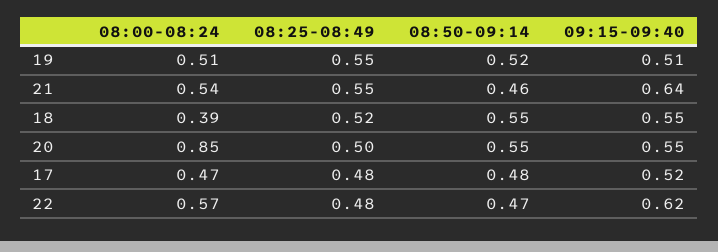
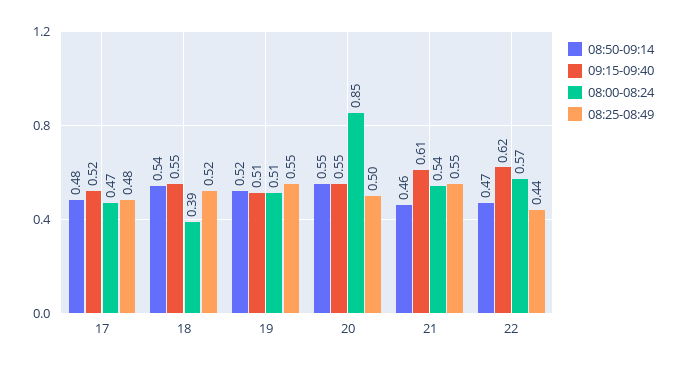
09:15-09:40, 21: 0.64 -> 0.61
08:50-09:14, 18: 0.55 -> 0.54
08:25-08:49, 22: 0.48 -> 0.44

